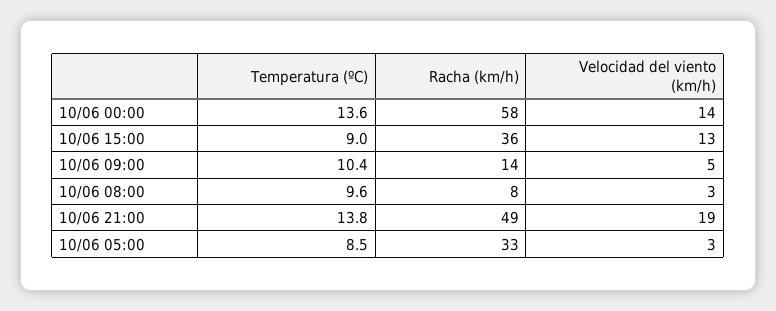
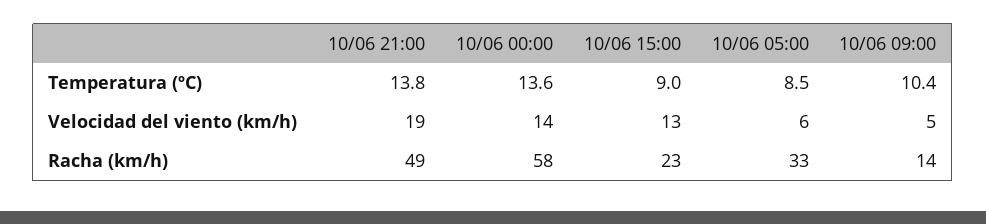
Racha (km/h), 10/06 15:00: 36 -> 23
Temperatura (ºC), 10/06 08:00: 9.6 -> none
Racha (km/h), 10/06 08:00: 8 -> none
Velocidad del viento (km/h), 10/06 08:00: 3 -> none
Velocidad del viento (km/h), 10/06 05:00: 3 -> 6

